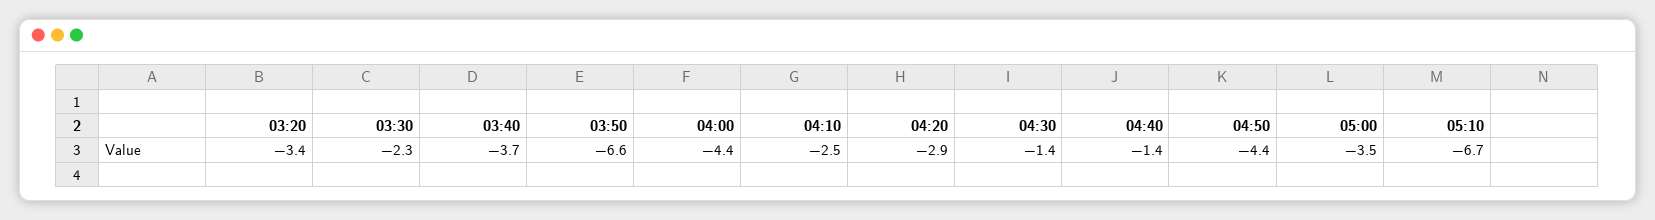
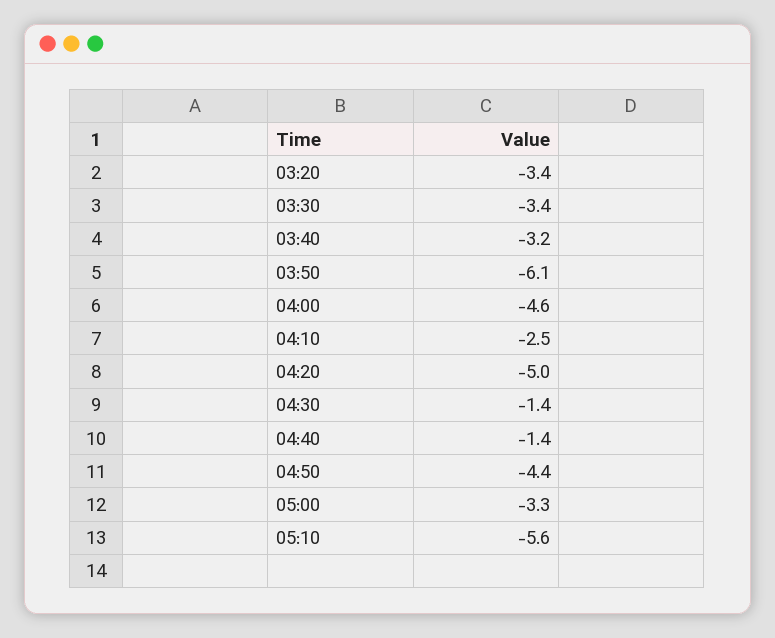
03:30: -2.3 -> -3.4
03:40: -3.7 -> -3.2
03:50: -6.6 -> -6.1
04:00: -4.4 -> -4.6
04:20: -2.9 -> -5
05:00: -3.5 -> -3.3
05:10: -6.7 -> -5.6

